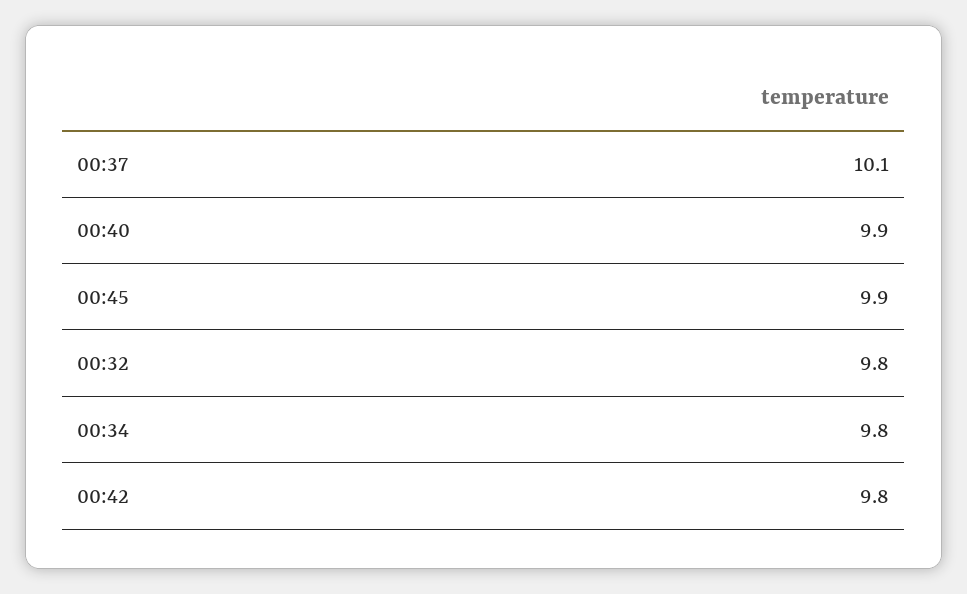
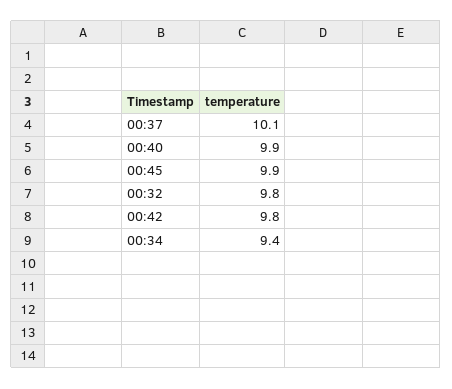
00:34: 9.8 -> 9.4

